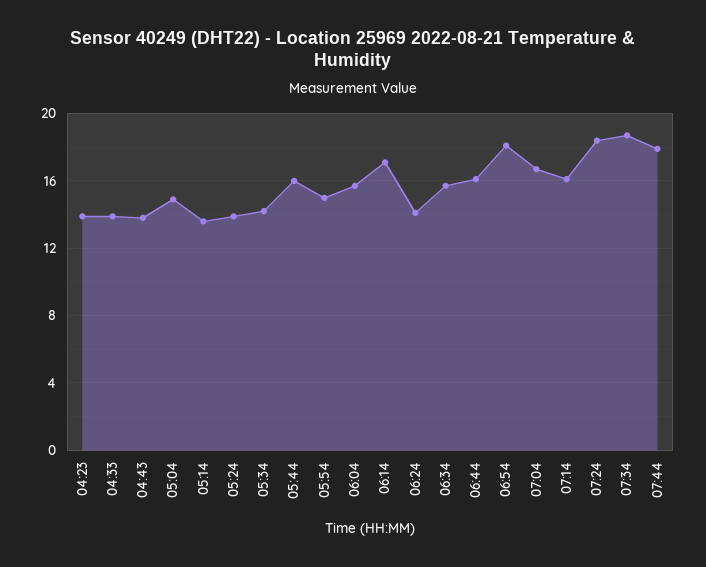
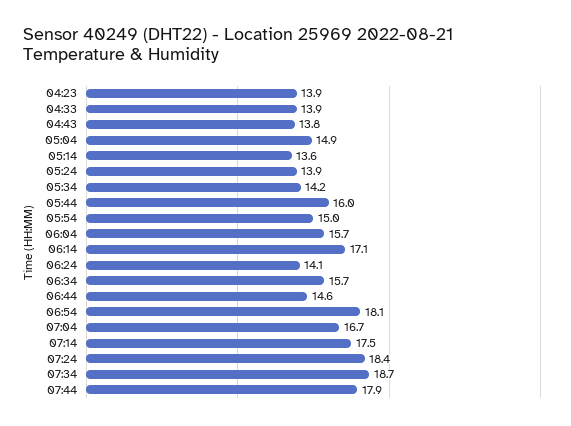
06:44: 16 -> 14.6
07:14: 16 -> 17.5

